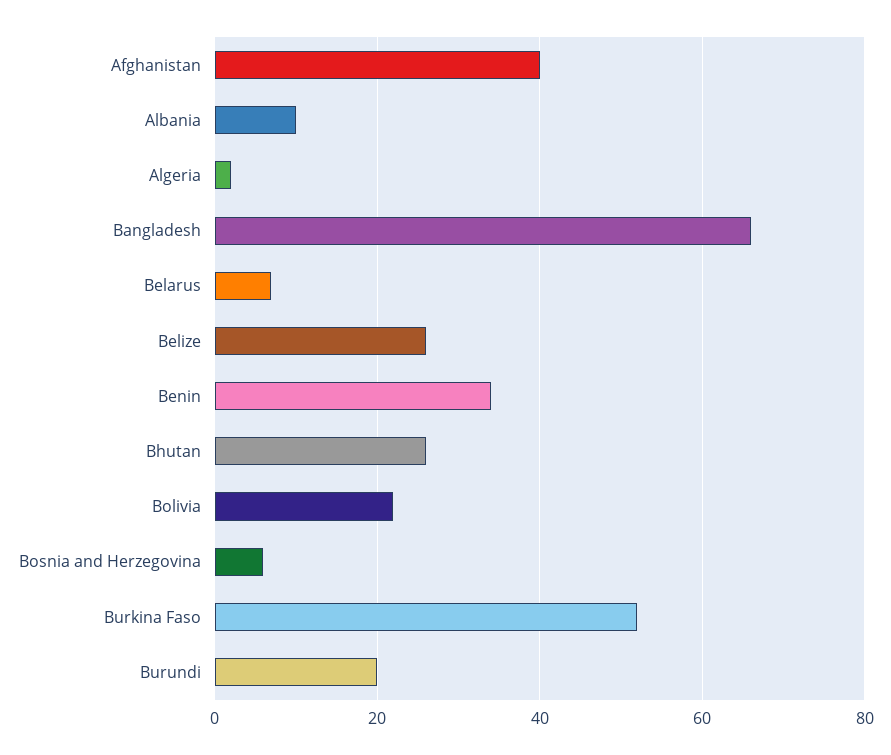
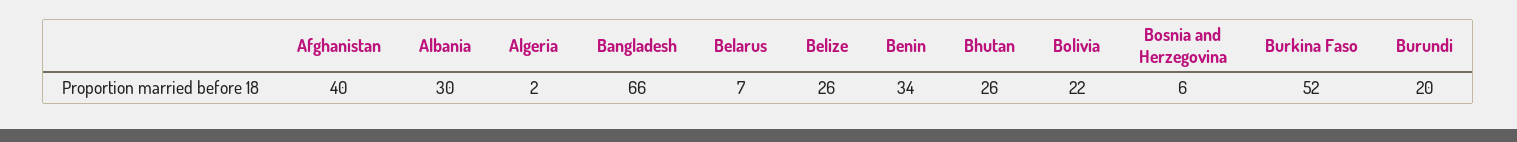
Albania: 10 -> 30

